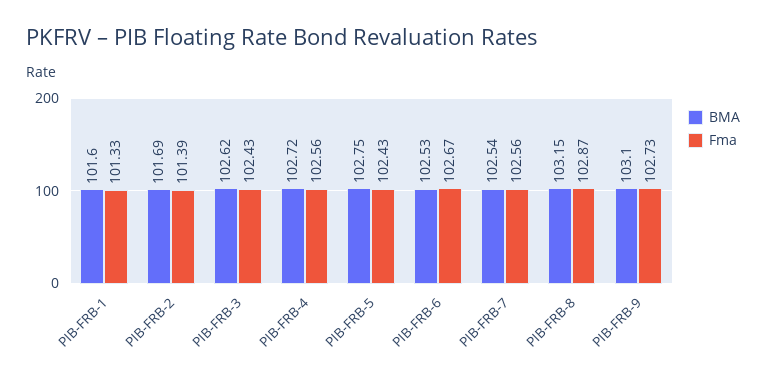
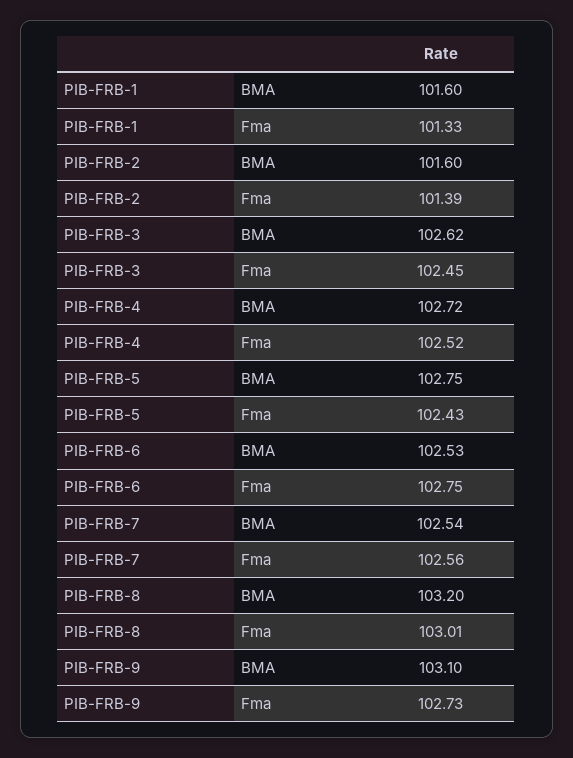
BMA, PIB-FRB-2: 101.69 -> 101.6
Fma, PIB-FRB-3: 102.43 -> 102.45
Fma, PIB-FRB-4: 102.56 -> 102.52
Fma, PIB-FRB-6: 102.67 -> 102.75
BMA, PIB-FRB-8: 103.15 -> 103.2
Fma, PIB-FRB-8: 102.87 -> 103.01

